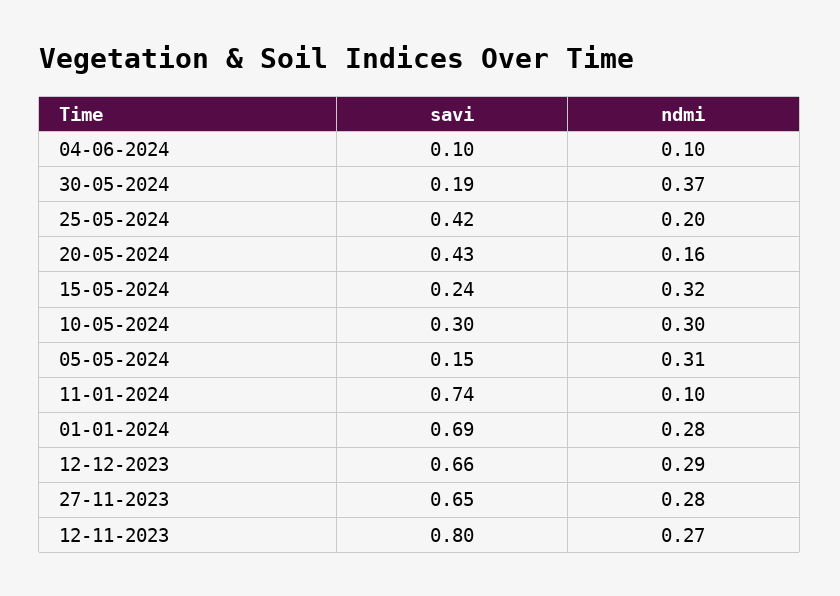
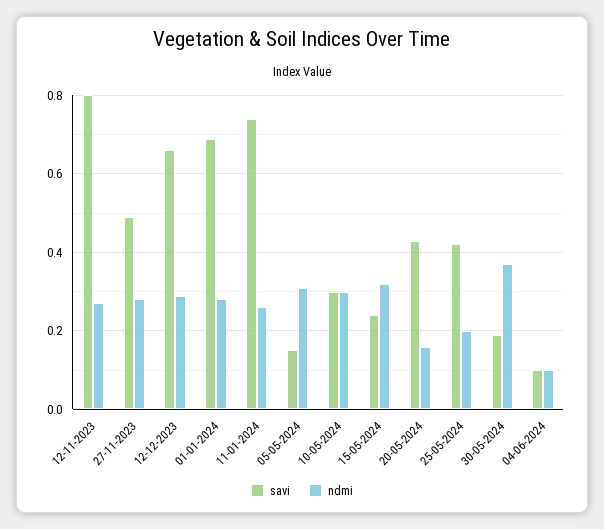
ndmi, 11-01-2024: 0.1 -> 0.25
savi, 27-11-2023: 0.65 -> 0.5

